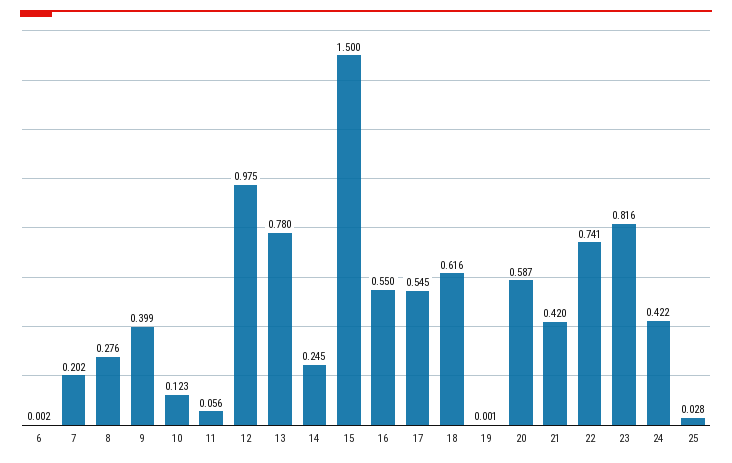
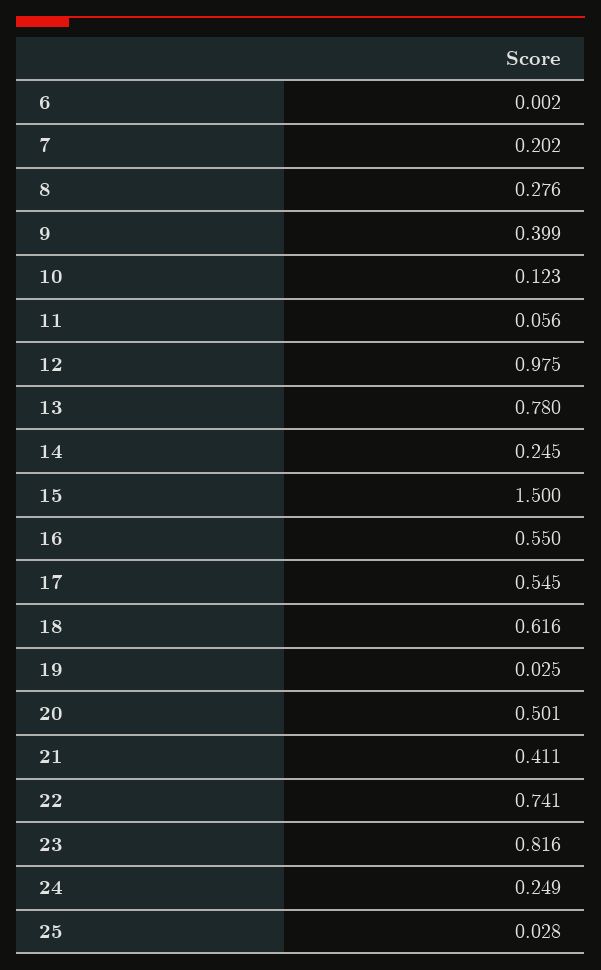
19: 0.001 -> 0.025
20: 0.587 -> 0.501
21: 0.42 -> 0.411
24: 0.422 -> 0.249

